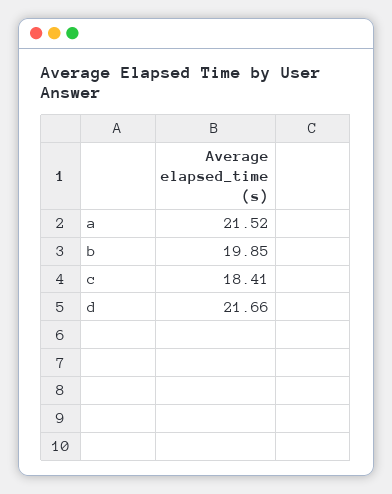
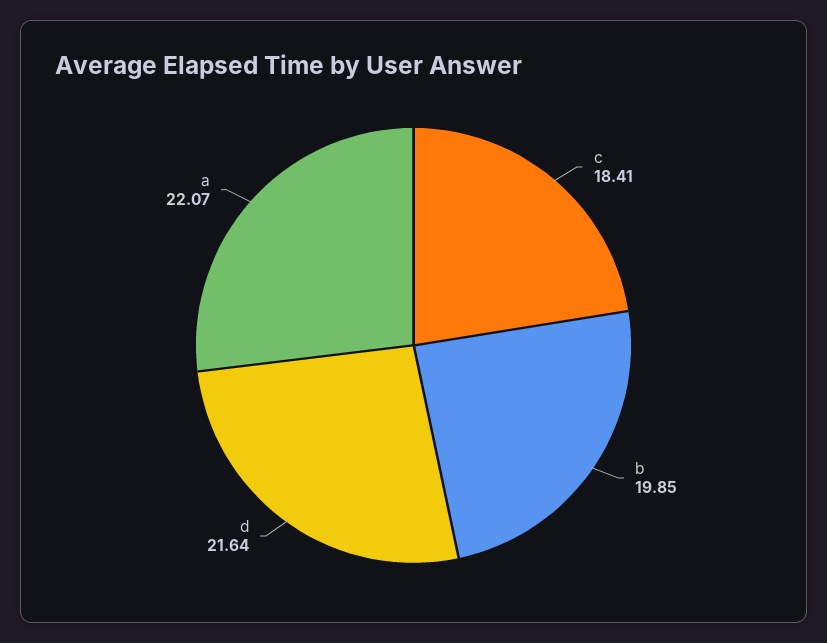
a: 21.52 -> 22.07
d: 21.66 -> 21.64

